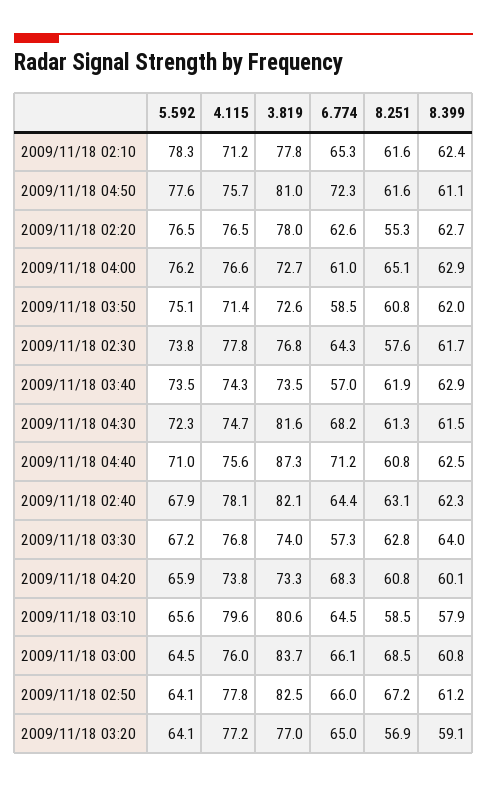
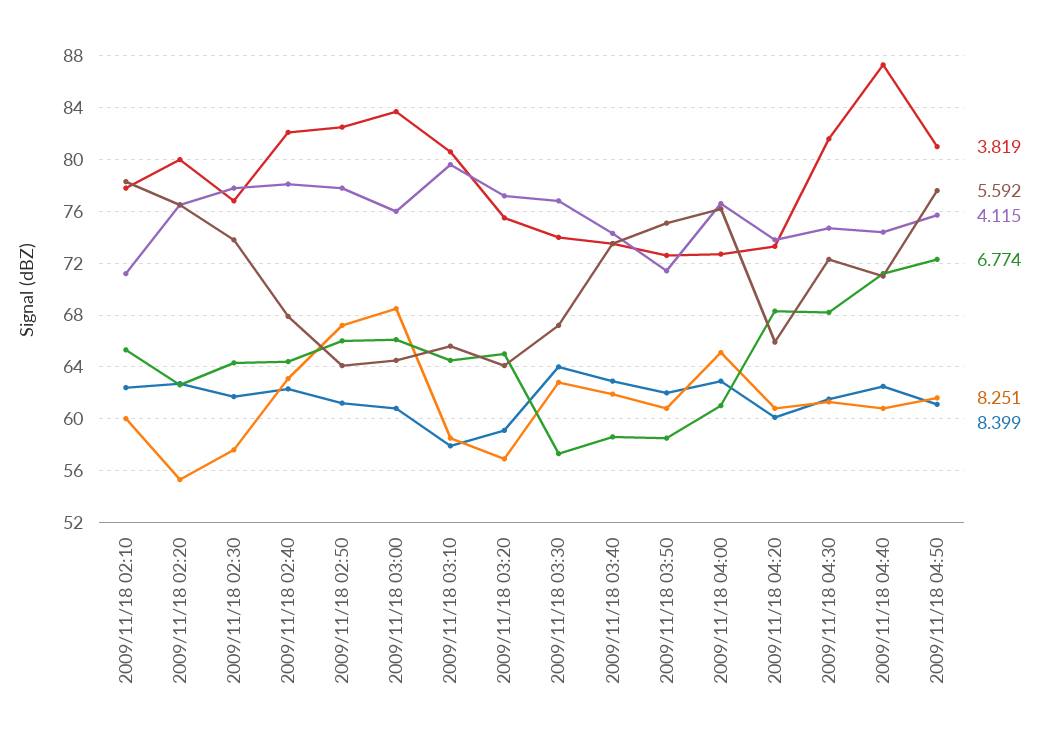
8.251, 2009/11/18 02:10: 61.6 -> 60
3.819, 2009/11/18 02:20: 78 -> 80
6.774, 2009/11/18 03:40: 57 -> 58.5
4.115, 2009/11/18 04:40: 75.6 -> 74.5
3.819, 2009/11/18 03:20: 77 -> 75.5

